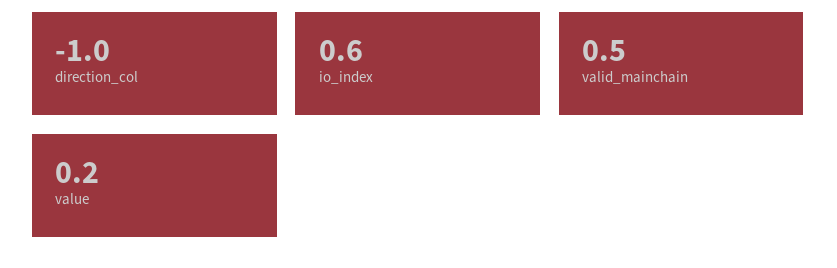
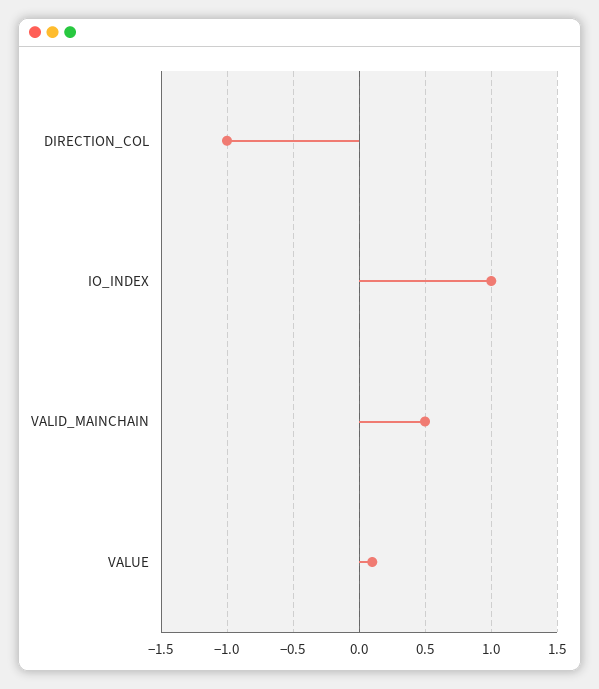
io_index: 0.6 -> 1
value: 0.2 -> 0.1

